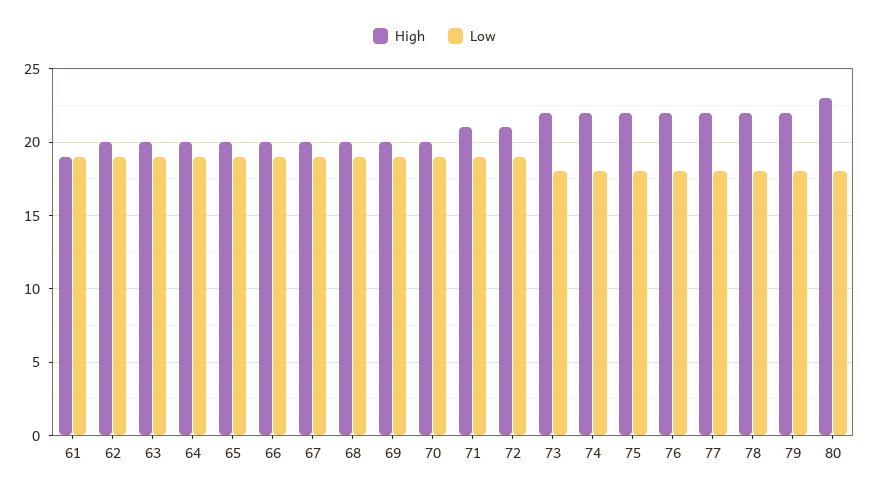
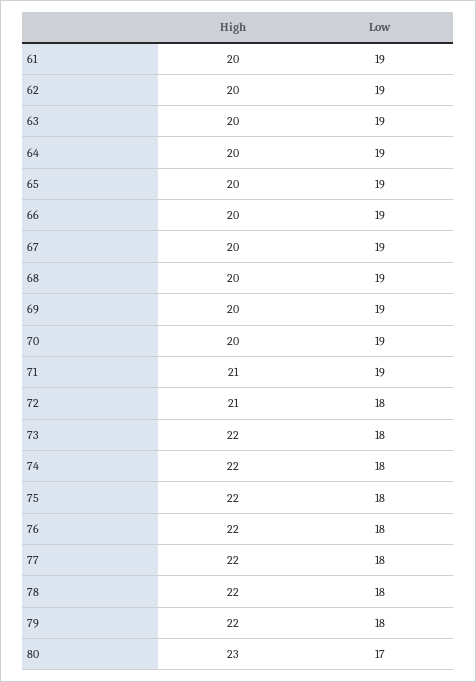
High, 61: 19 -> 20
Low, 72: 19 -> 18
Low, 80: 18 -> 17

